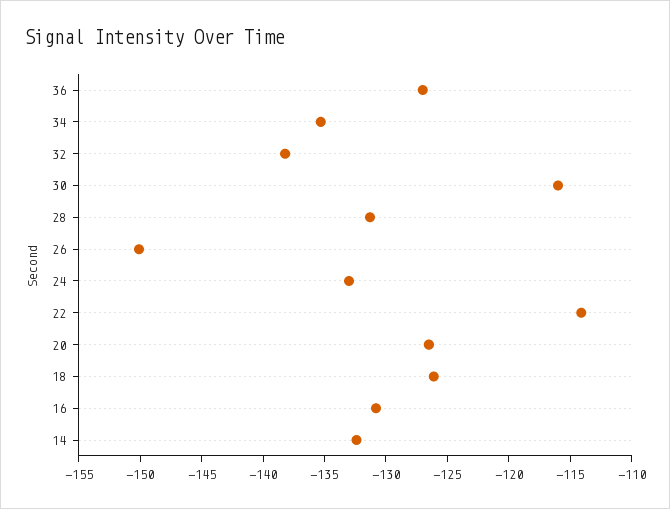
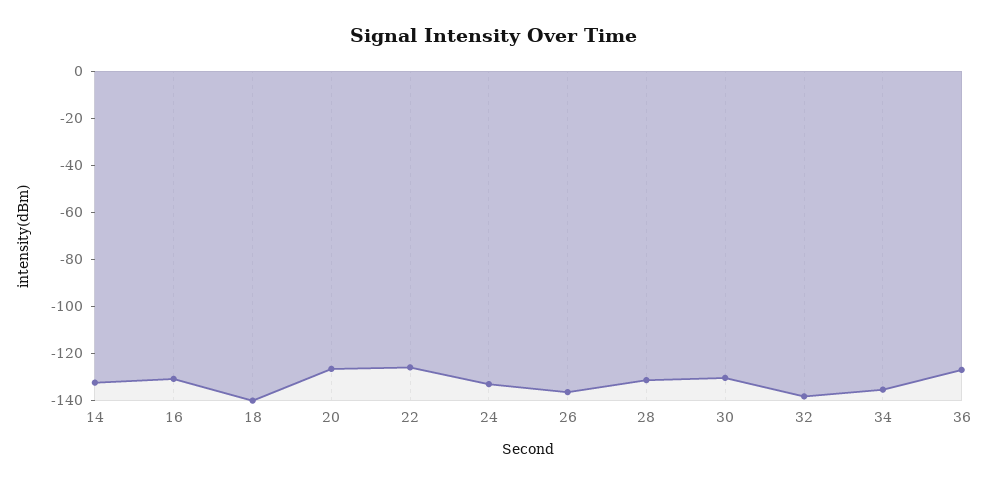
30: -116 -> -130
26: -150 -> -135
22: -114 -> -125
18: -126 -> -140

